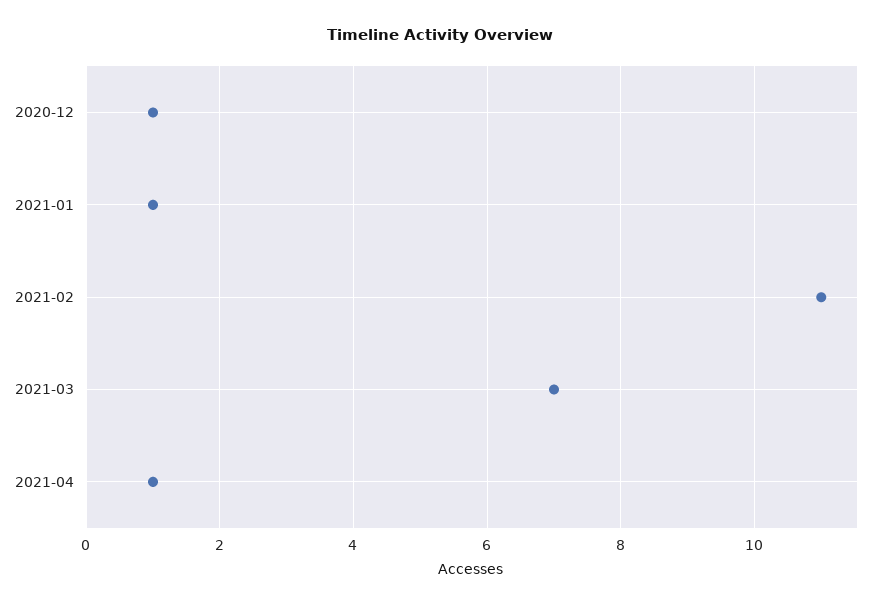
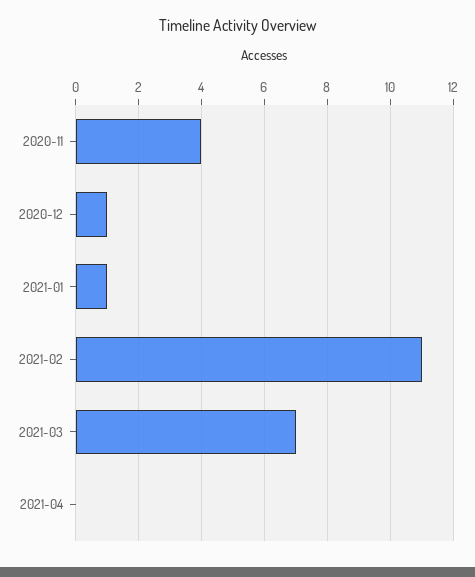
2021-04: 1 -> 0
2020-11: none -> 4

